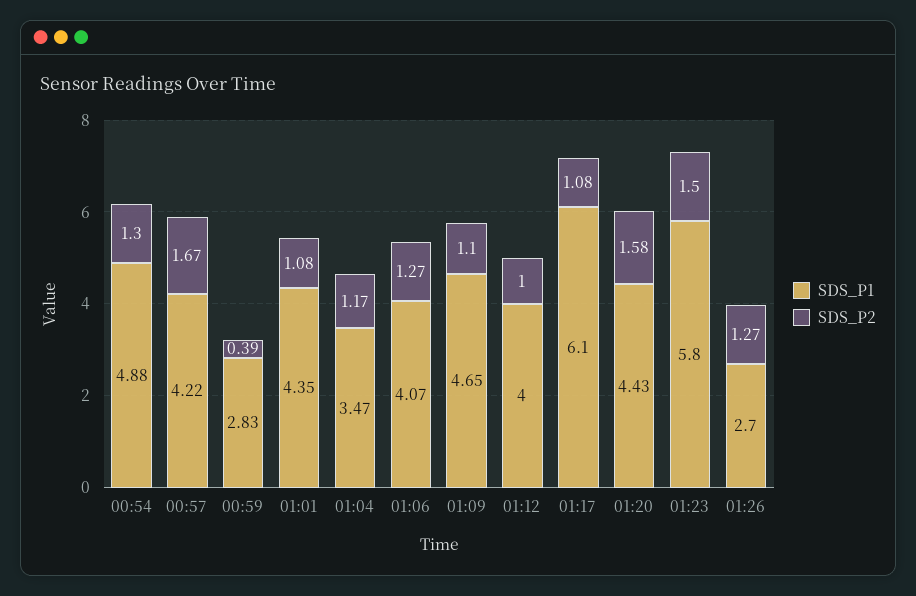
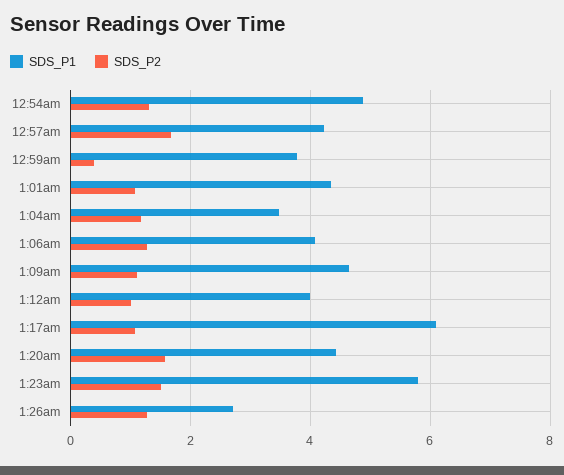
SDS_P1, 00:59: 2.83 -> 3.8

